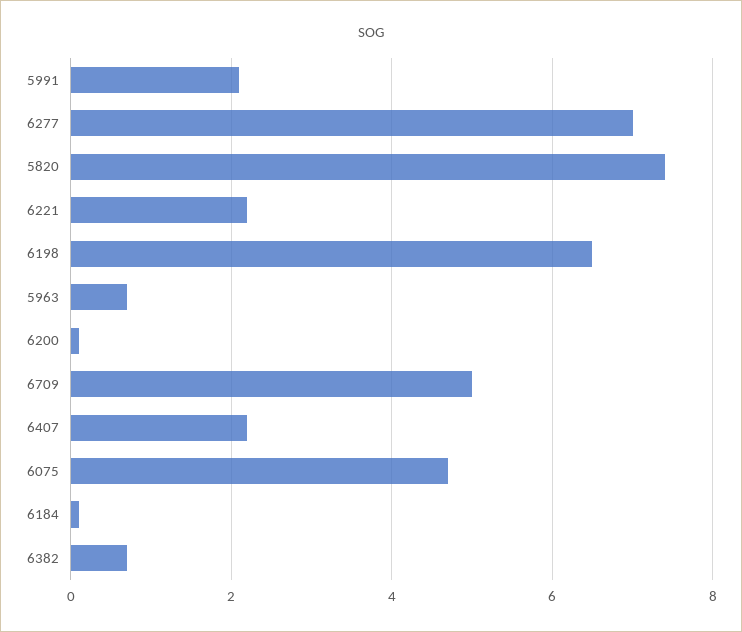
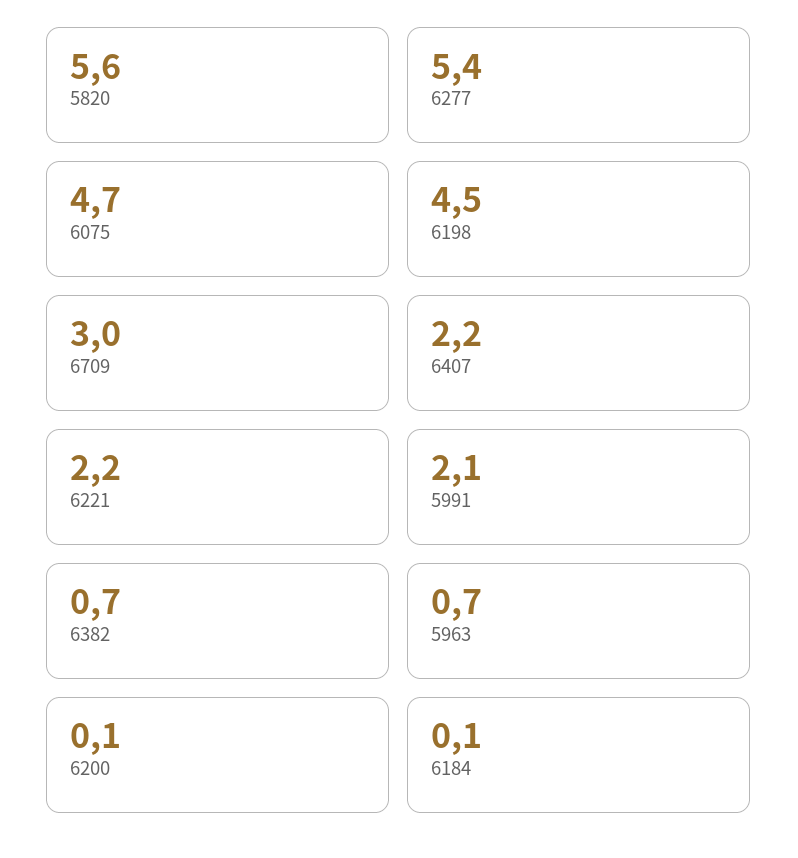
6277: 7 -> 5.4
5820: 7.5 -> 5.6
6198: 6.5 -> 4.5
6709: 5 -> 3

